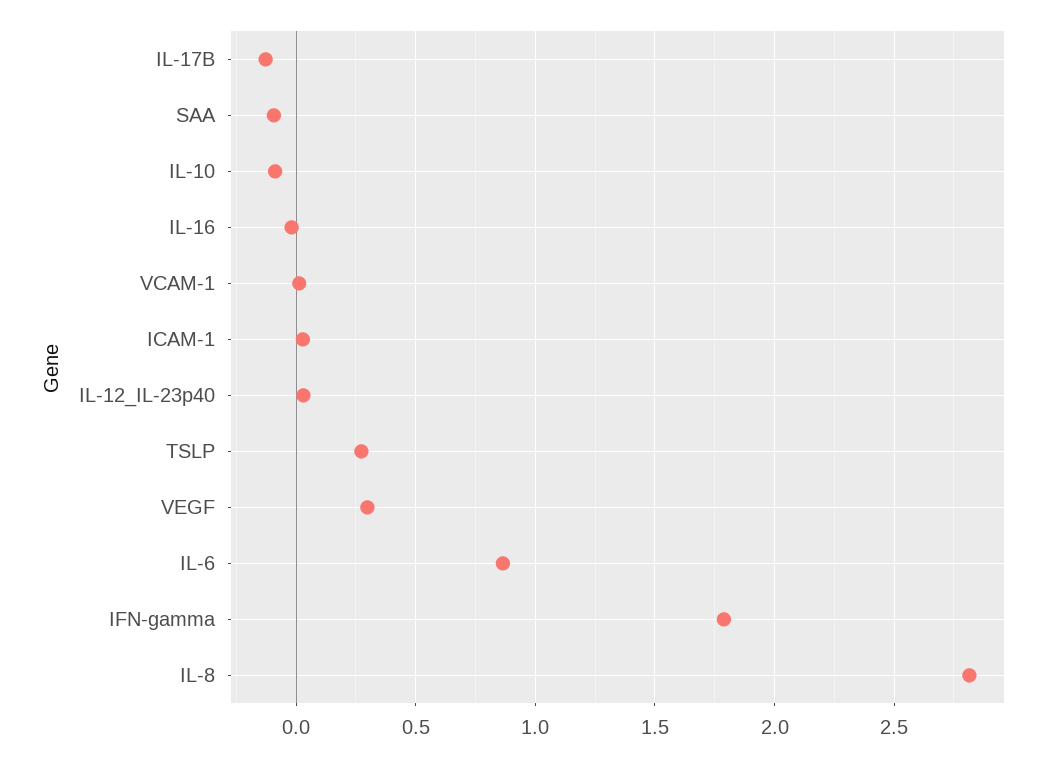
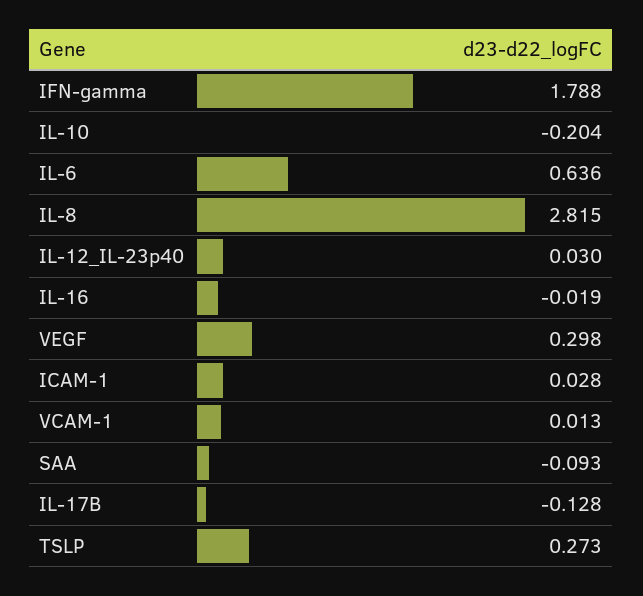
IL-10: -0.1 -> -0.204
IL-6: 0.85 -> 0.636

